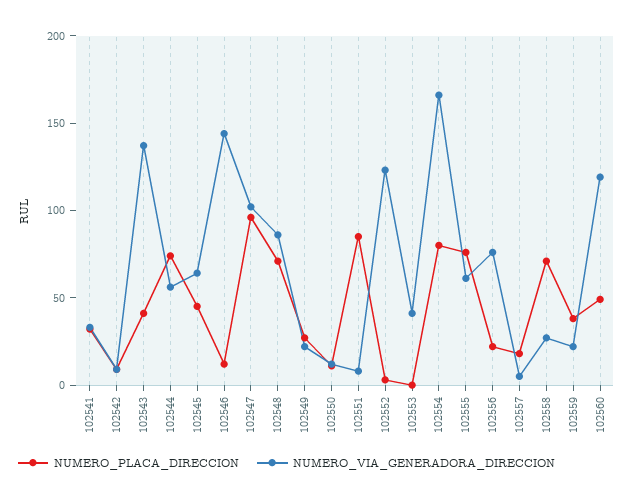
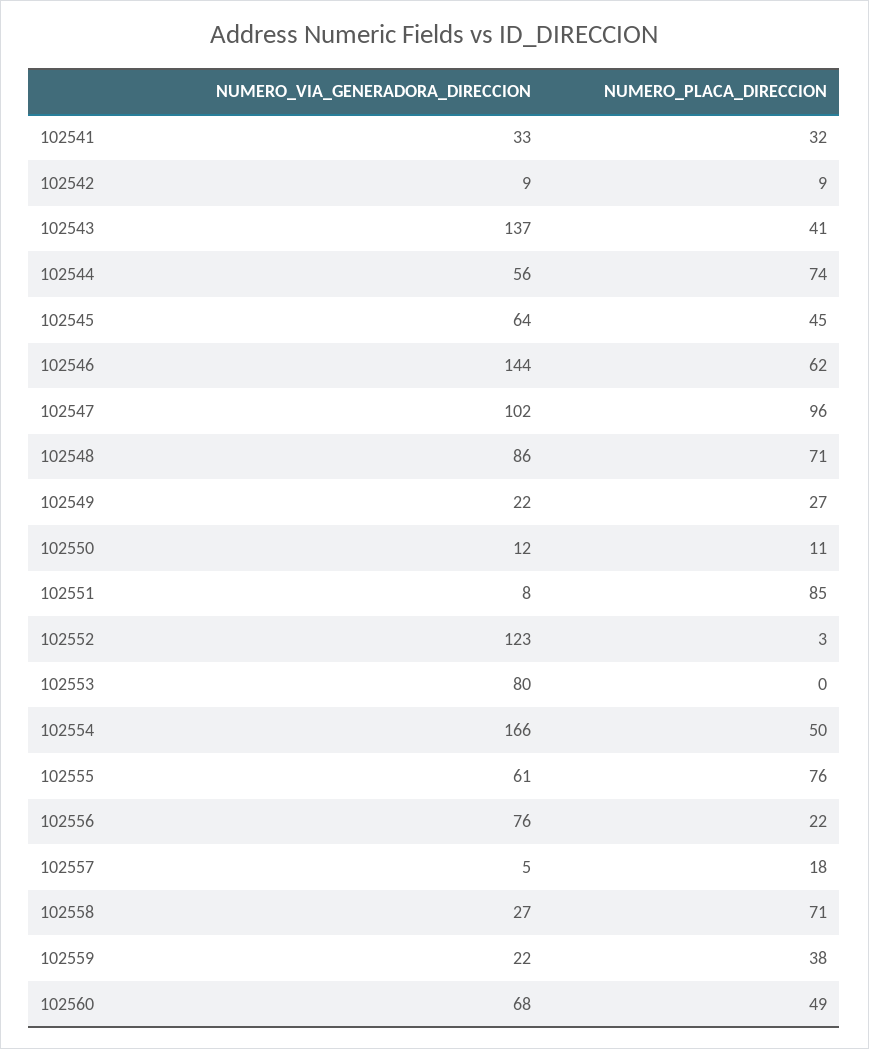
NUMERO_PLACA_DIRECCION, 102546: 10 -> 62
NUMERO_VIA_GENERADORA_DIRECCION, 102553: 40 -> 80
NUMERO_PLACA_DIRECCION, 102554: 80 -> 50
NUMERO_VIA_GENERADORA_DIRECCION, 102560: 120 -> 68

